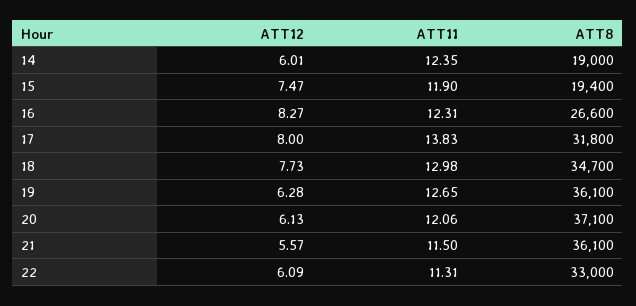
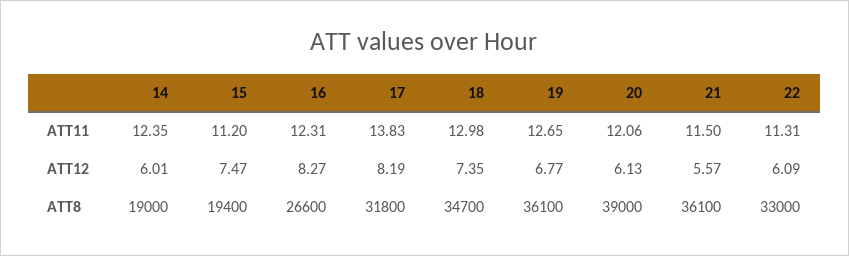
ATT11, 15: 11.9 -> 11.2
ATT12, 17: 8 -> 8.19
ATT12, 18: 7.73 -> 7.35
ATT12, 19: 6.28 -> 6.77
ATT8, 20: 37100 -> 39000

